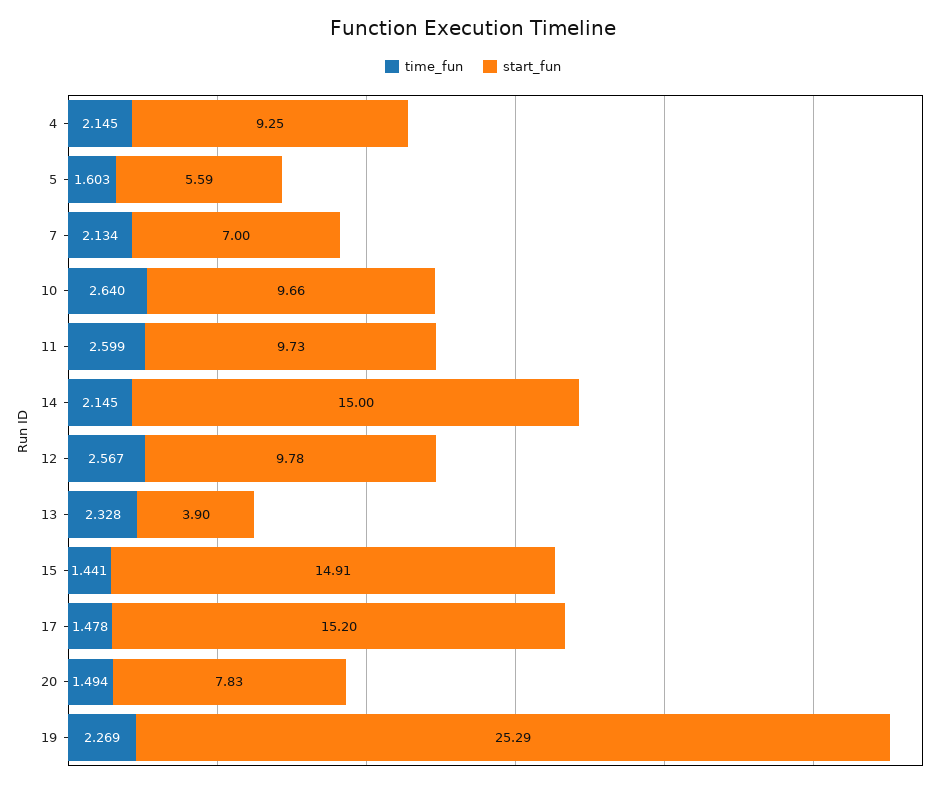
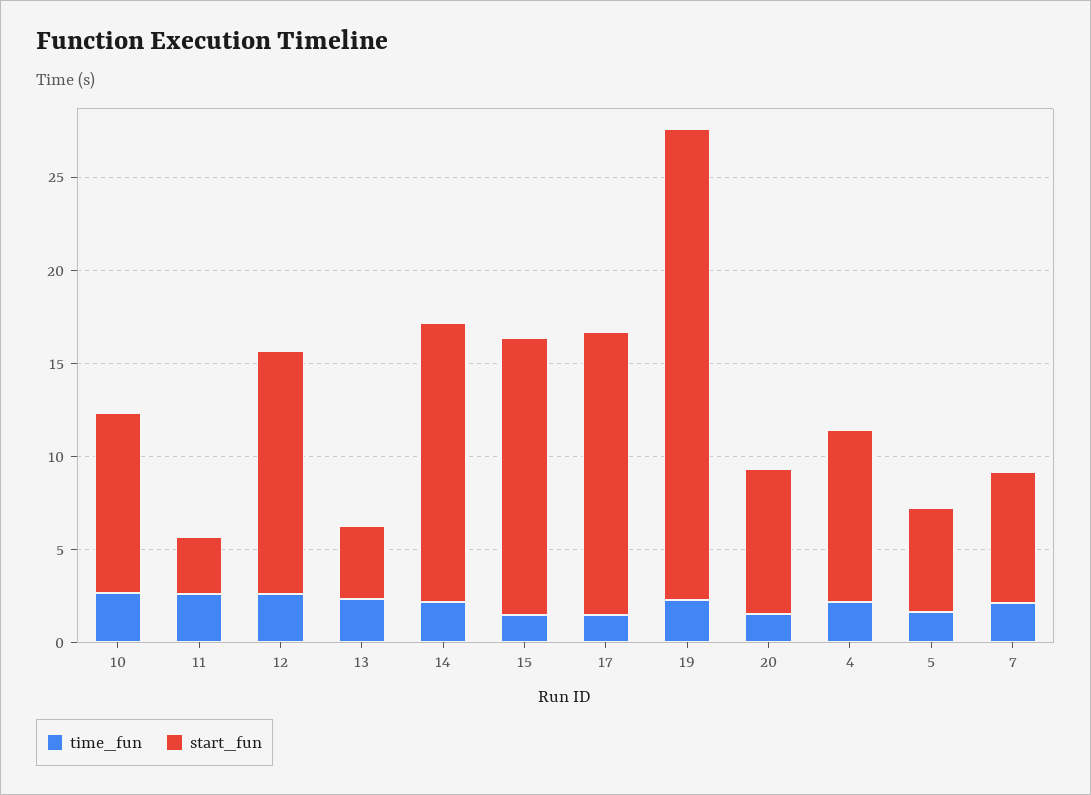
start_fun, 11: 9.73 -> 3
start_fun, 12: 9.78 -> 13

